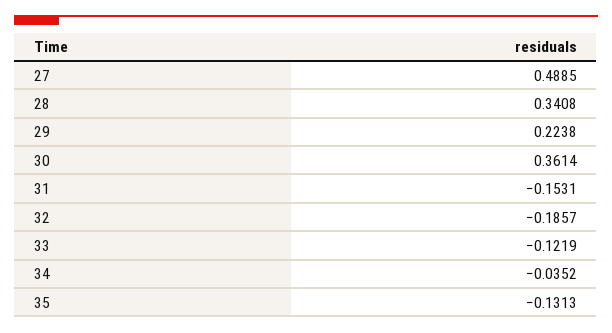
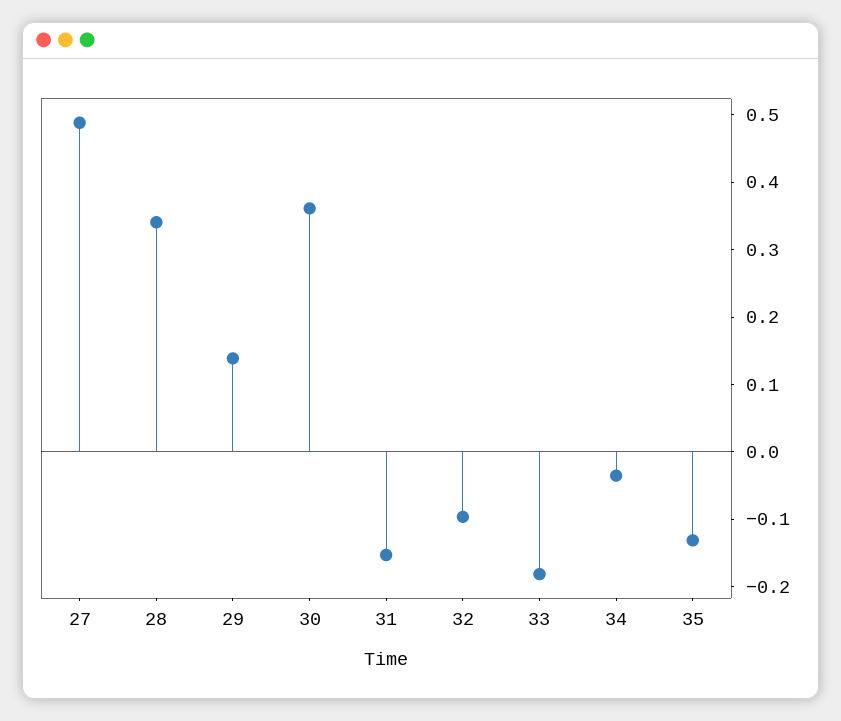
29: 0.2238 -> 0.14
32: -0.1857 -> -0.1
33: -0.1219 -> -0.18

